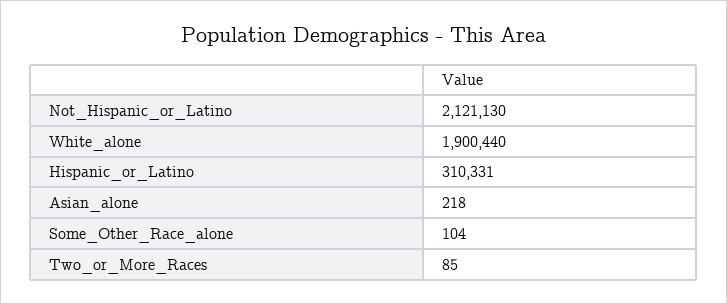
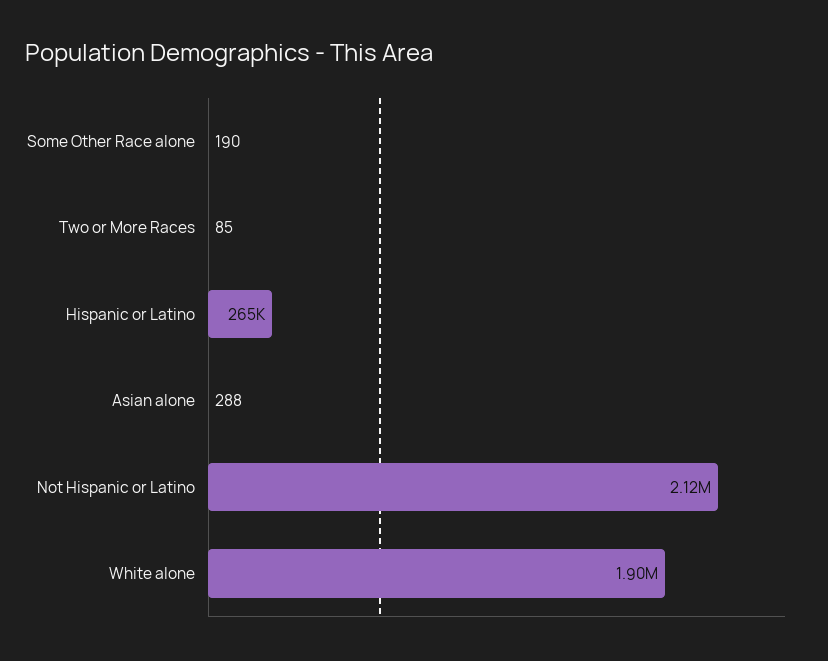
Hispanic_or_Latino: 310331 -> 265000
Asian_alone: 218 -> 288
Some_Other_Race_alone: 104 -> 190

